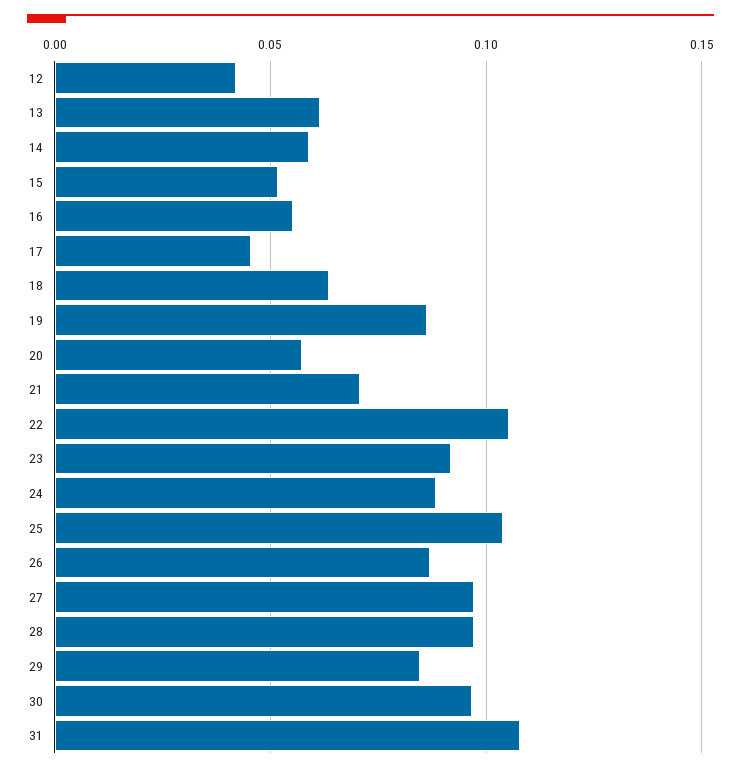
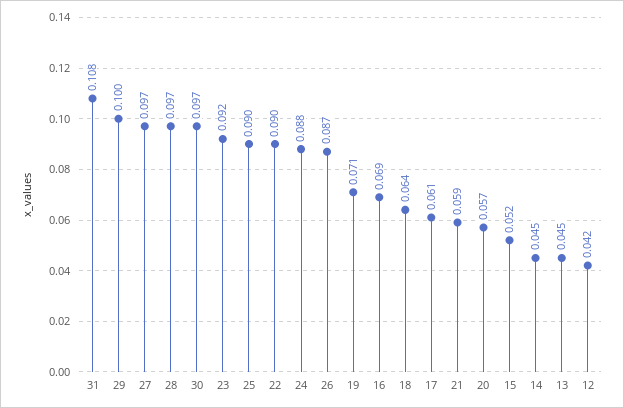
13: 0.06 -> 0.045
14: 0.06 -> 0.045
16: 0.055 -> 0.069
17: 0.045 -> 0.061
19: 0.085 -> 0.071
21: 0.07 -> 0.059
22: 0.105 -> 0.09
25: 0.105 -> 0.09
29: 0.085 -> 0.1

